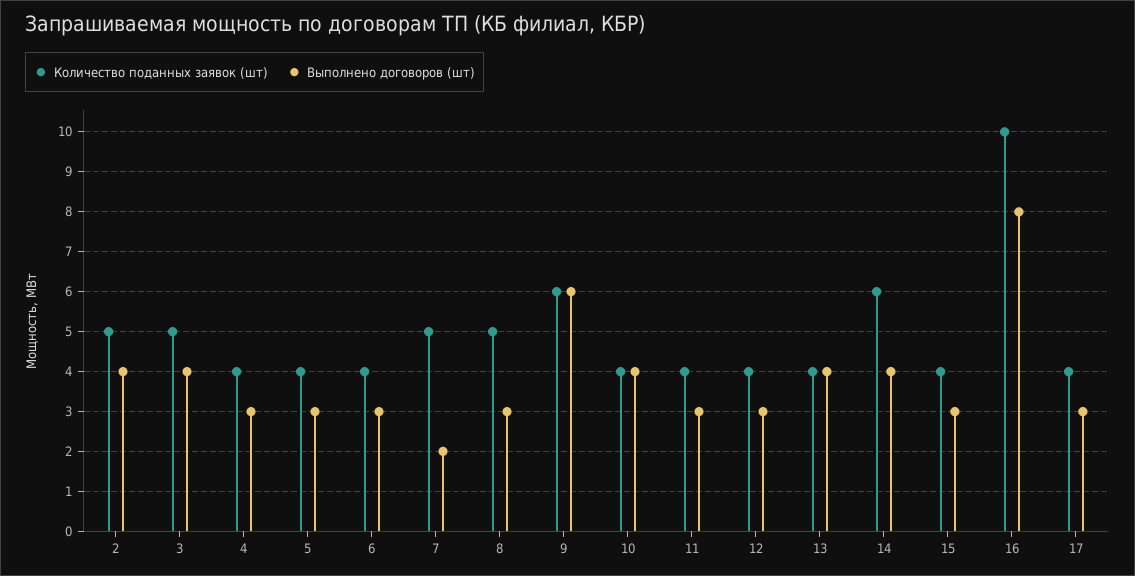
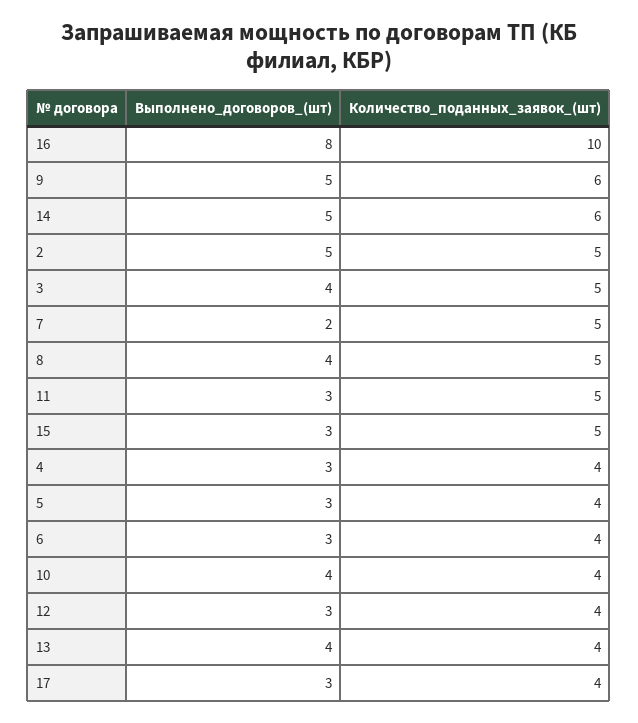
Выполнено договоров (шт), 2: 4 -> 5
Выполнено договоров (шт), 8: 3 -> 4
Выполнено договоров (шт), 9: 6 -> 5
Количество поданных заявок (шт), 11: 4 -> 5
Выполнено договоров (шт), 14: 4 -> 5
Количество поданных заявок (шт), 15: 4 -> 5

